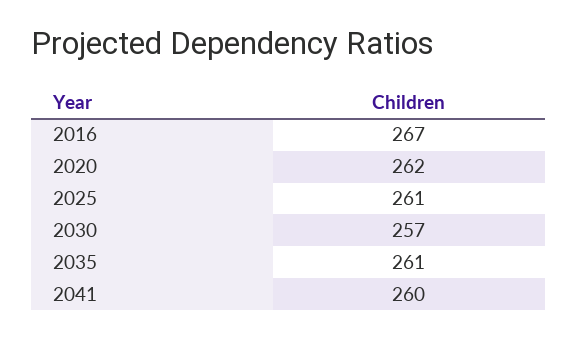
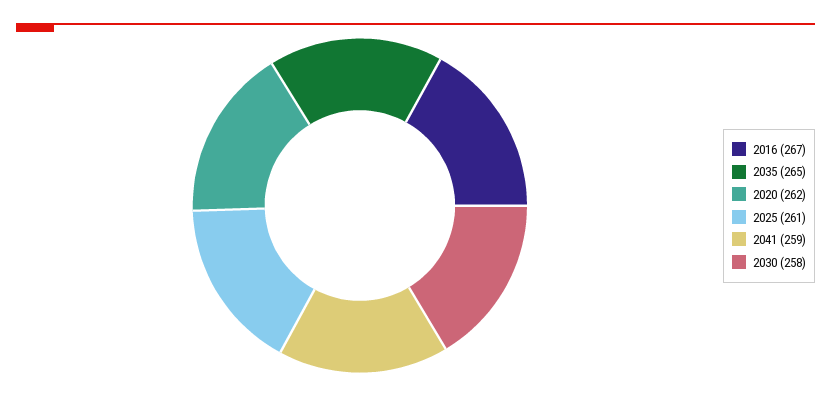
2030: 257 -> 258
2035: 261 -> 265
2041: 260 -> 259

